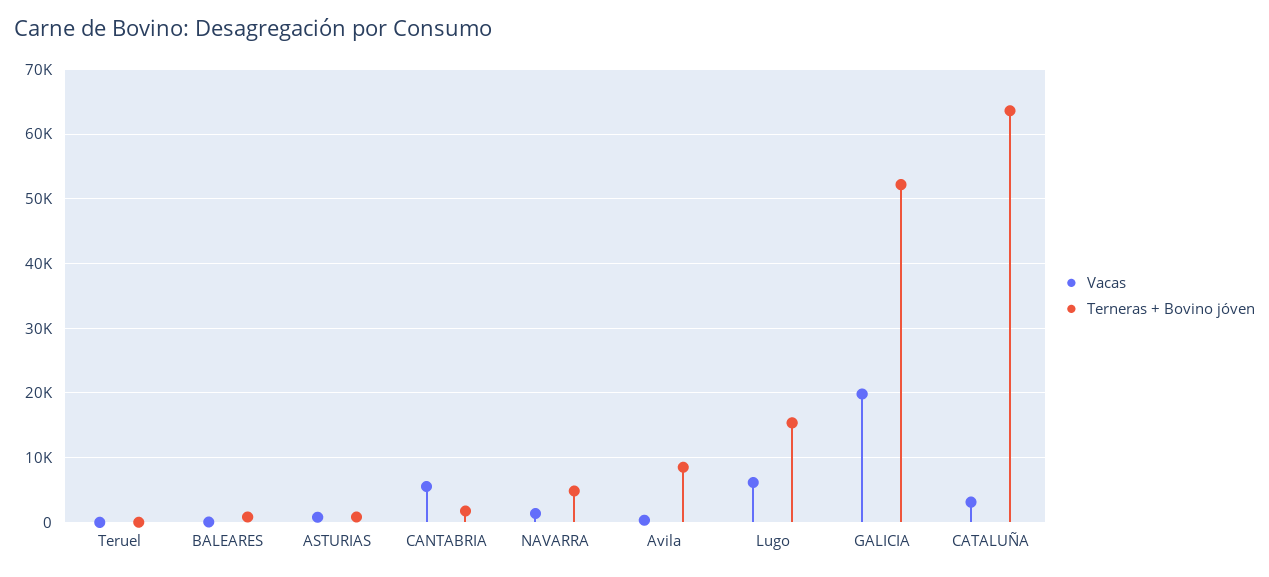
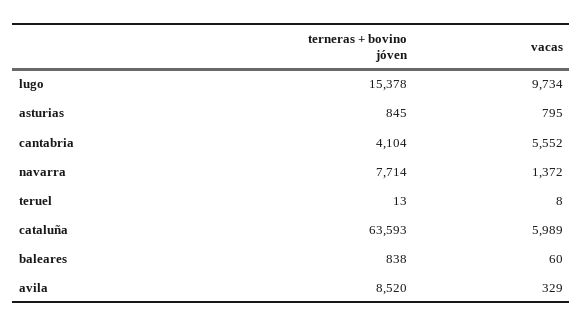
Terneras + Bovino jóven, CANTABRIA: 2000 -> 4104
Terneras + Bovino jóven, NAVARRA: 5000 -> 7714
Vacas, Lugo: 6000 -> 9734
Vacas, GALICIA: 20000 -> none
Terneras + Bovino jóven, GALICIA: 52000 -> none
Vacas, CATALUÑA: 3000 -> 5989

